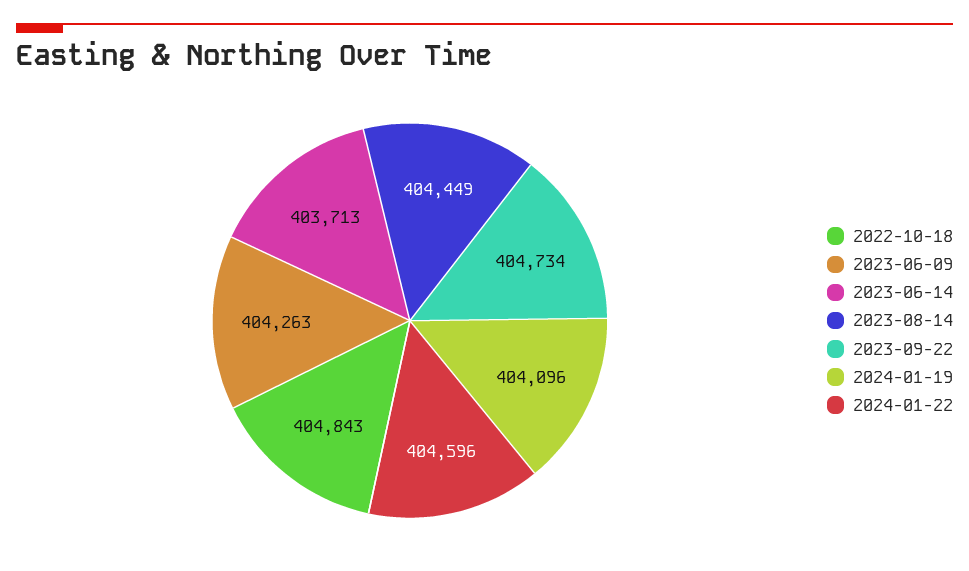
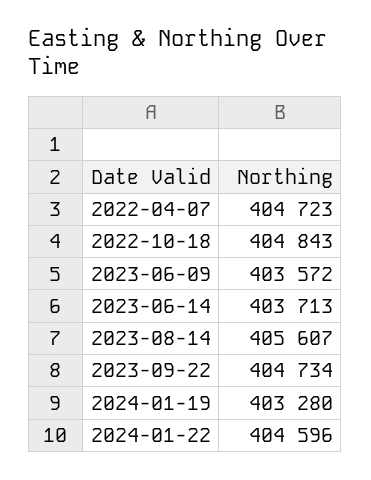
2023-06-09: 404263 -> 403572
2023-08-14: 404449 -> 405607
2024-01-19: 404096 -> 403280
2022-04-07: none -> 404723

